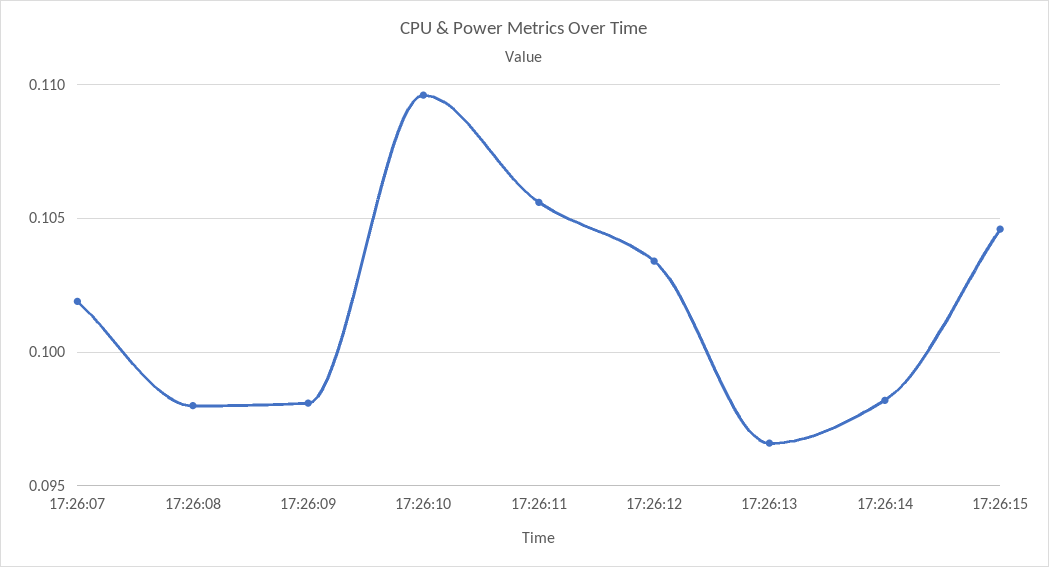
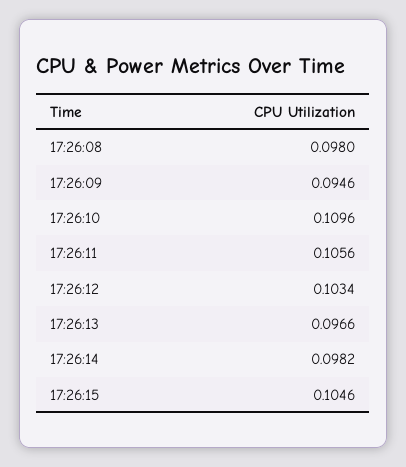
17:26:07: 0.102 -> none
17:26:09: 0.098 -> 0.0946

